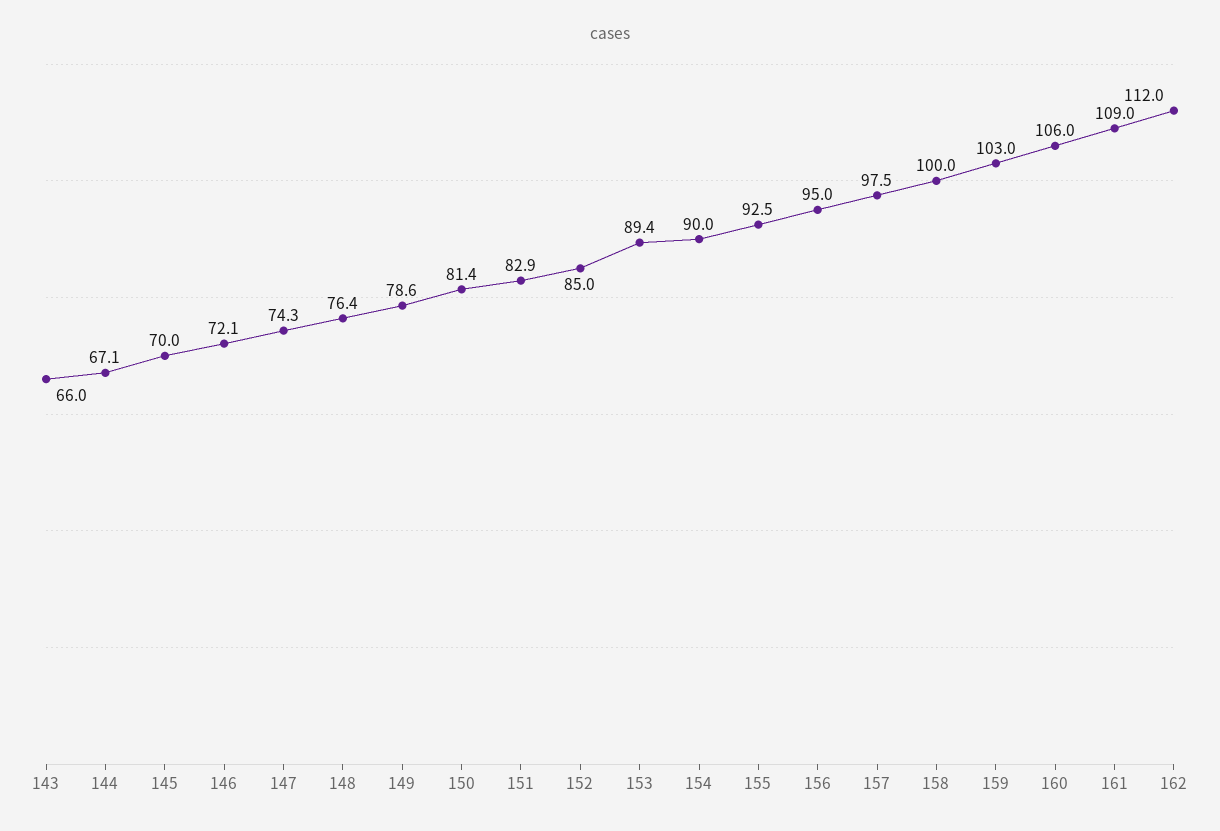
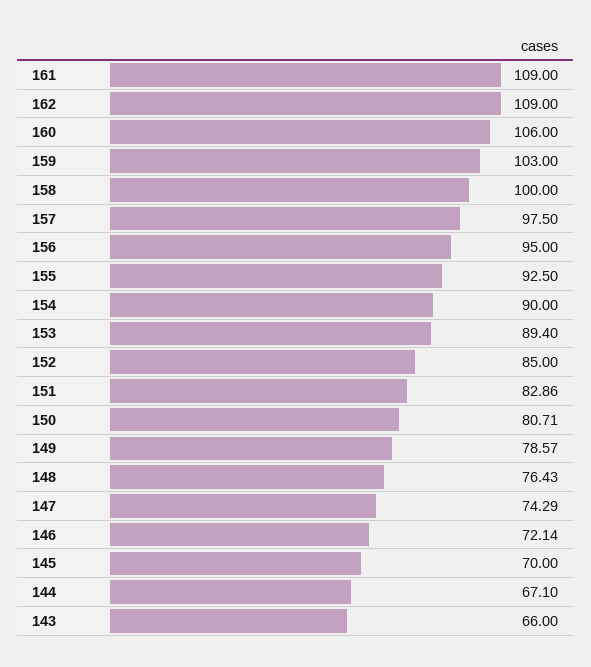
150: 81.4 -> 80.71
162: 112 -> 109

